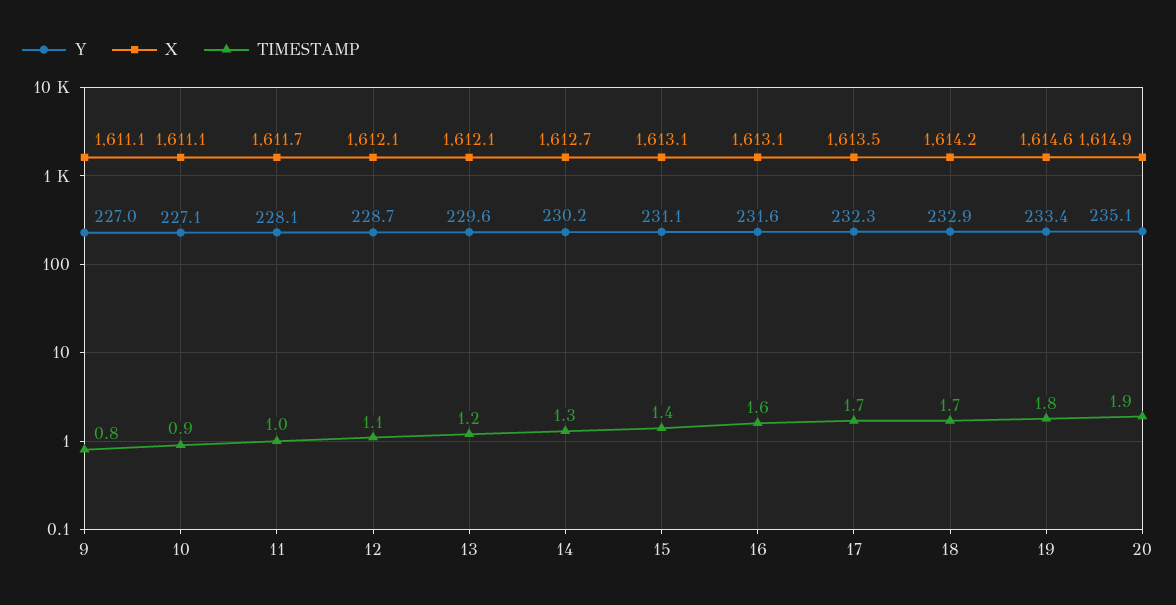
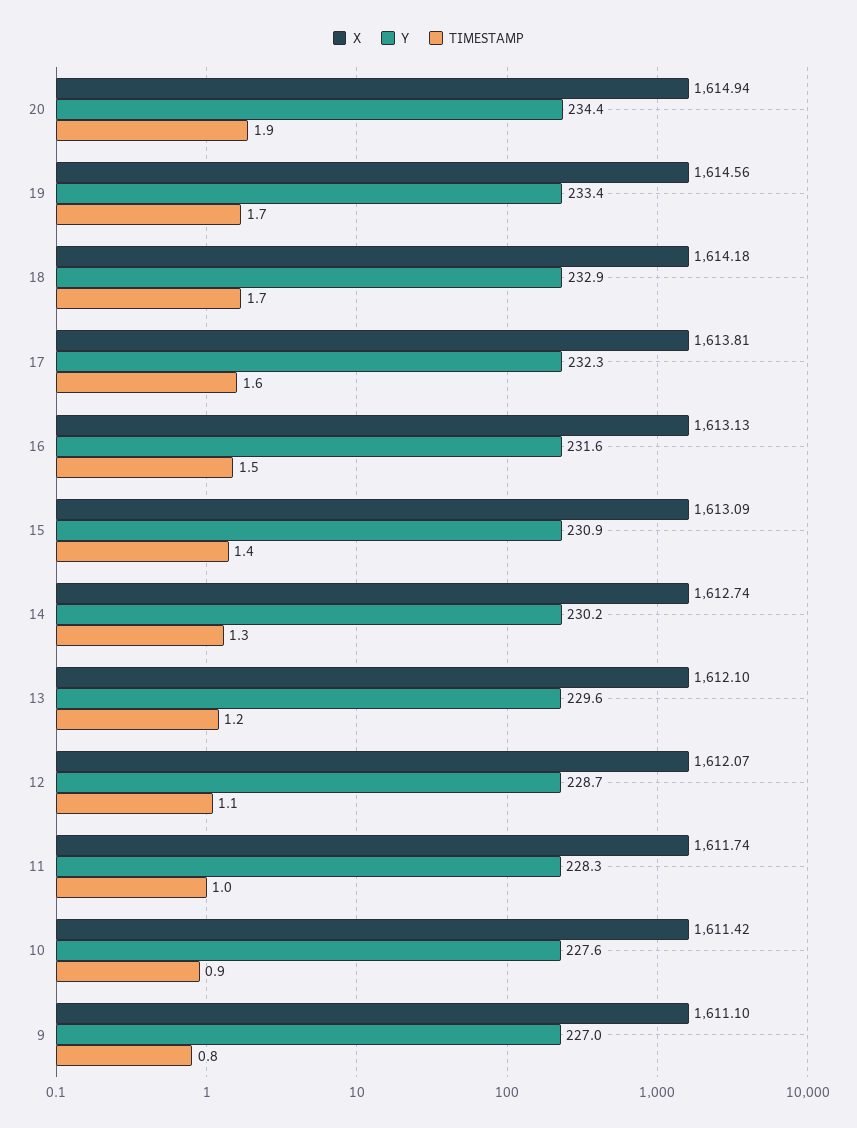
Y, 10: 227.1 -> 227.6
X, 10: 1611.1 -> 1611.42
Y, 11: 228.1 -> 228.3
Y, 15: 231.1 -> 230.9
TIMESTAMP, 16: 1.6 -> 1.5
X, 17: 1613.5 -> 1613.81
TIMESTAMP, 17: 1.7 -> 1.6
TIMESTAMP, 19: 1.8 -> 1.7
Y, 20: 235.1 -> 234.4

